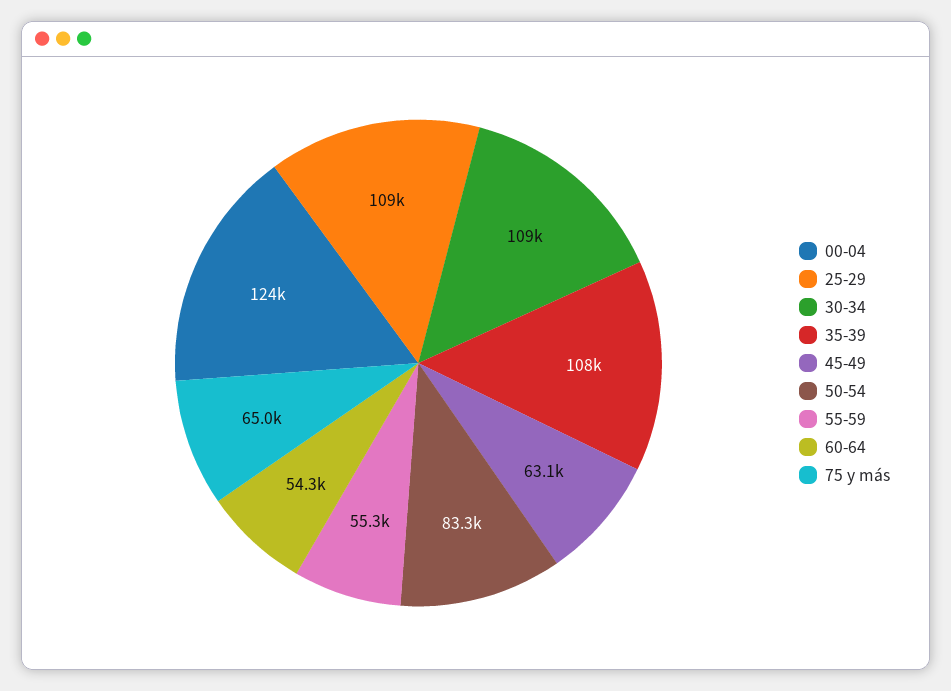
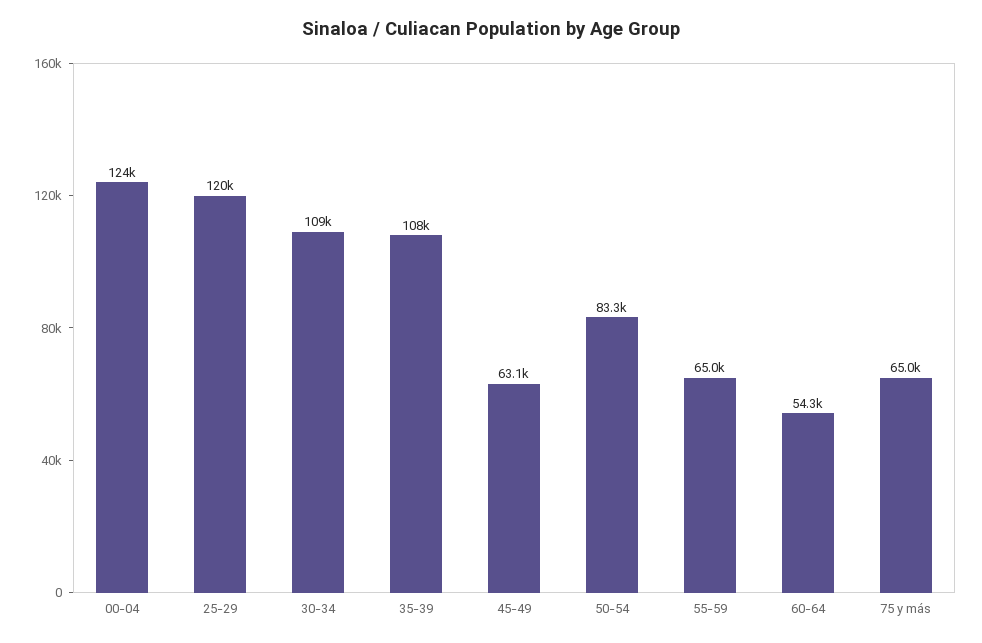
25-29: 109000 -> 120000
55-59: 55300 -> 65000

